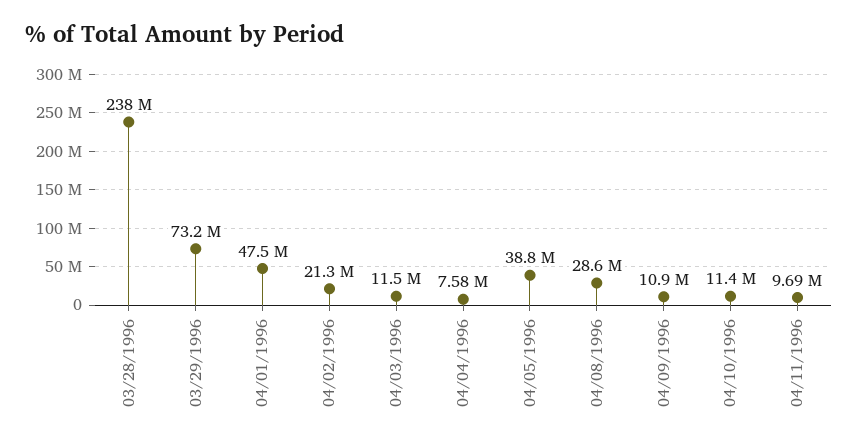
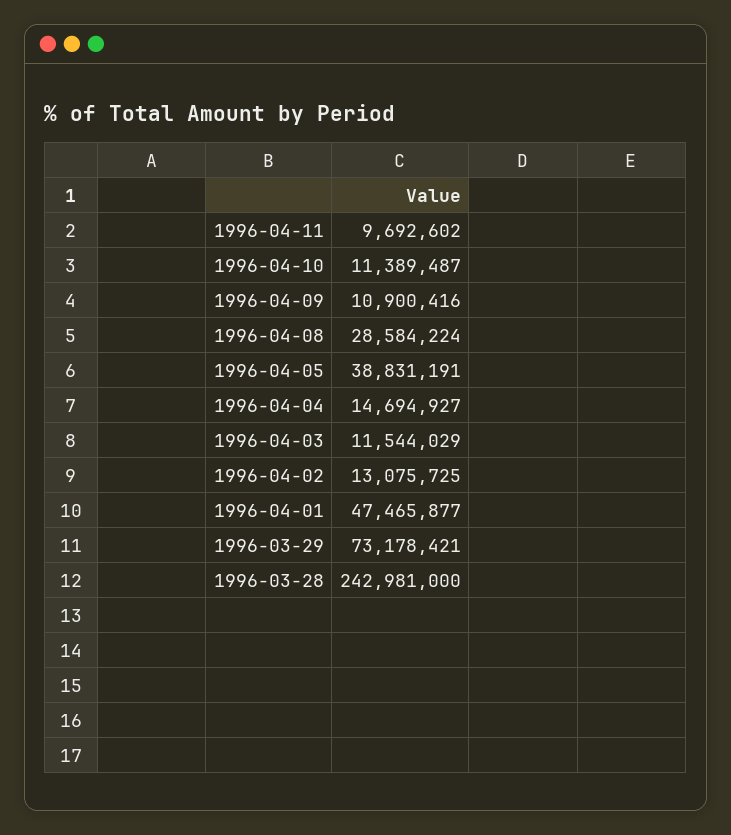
03/28/1996: 238000000 -> 242981000
04/02/1996: 21300000 -> 13075725
04/04/1996: 7580000 -> 14694927

